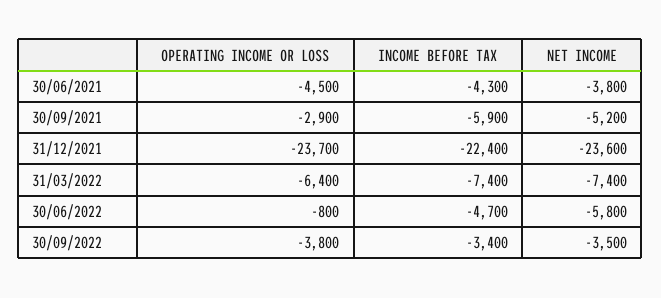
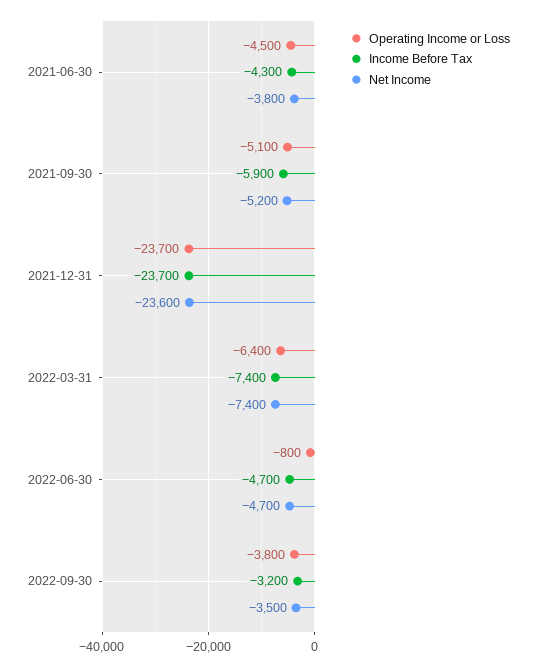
OPERATING INCOME OR LOSS, 30/09/2021: -2900 -> -5100
INCOME BEFORE TAX, 31/12/2021: -22400 -> -23700
NET INCOME, 30/06/2022: -5800 -> -4700
INCOME BEFORE TAX, 30/09/2022: -3400 -> -3200

